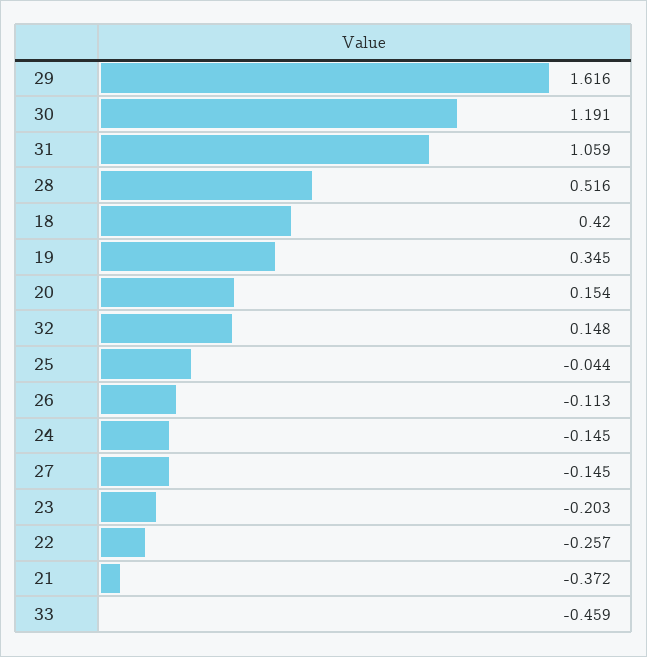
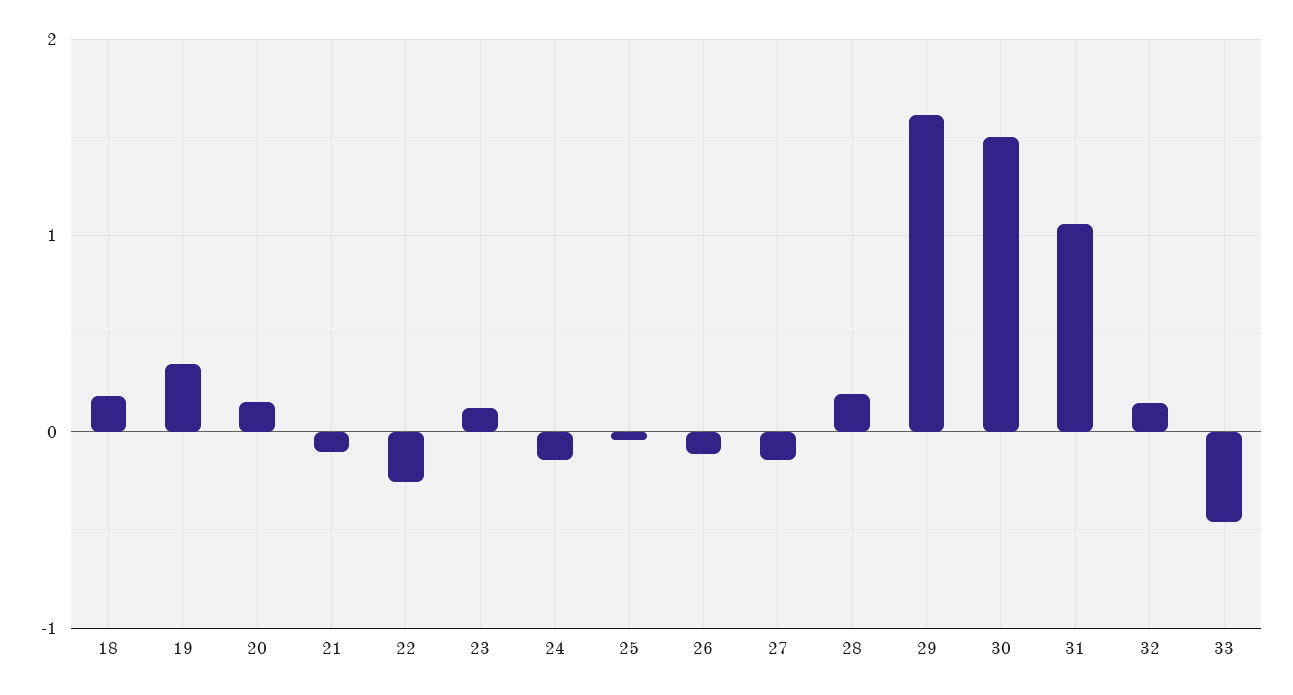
30: 1.191 -> 1.5
28: 0.516 -> 0.2
18: 0.42 -> 0.2
23: -0.203 -> 0.1
21: -0.372 -> -0.1

